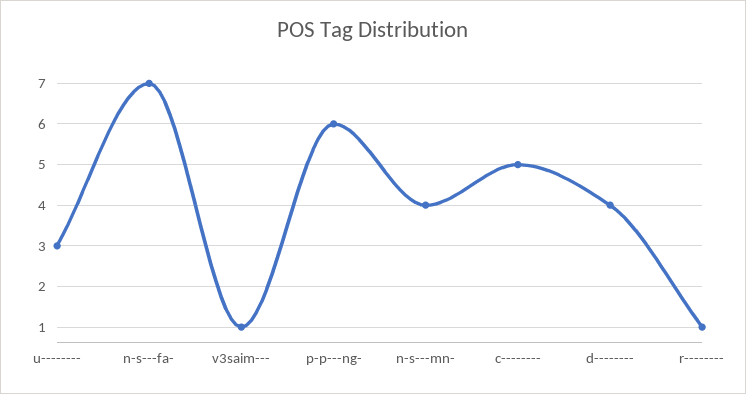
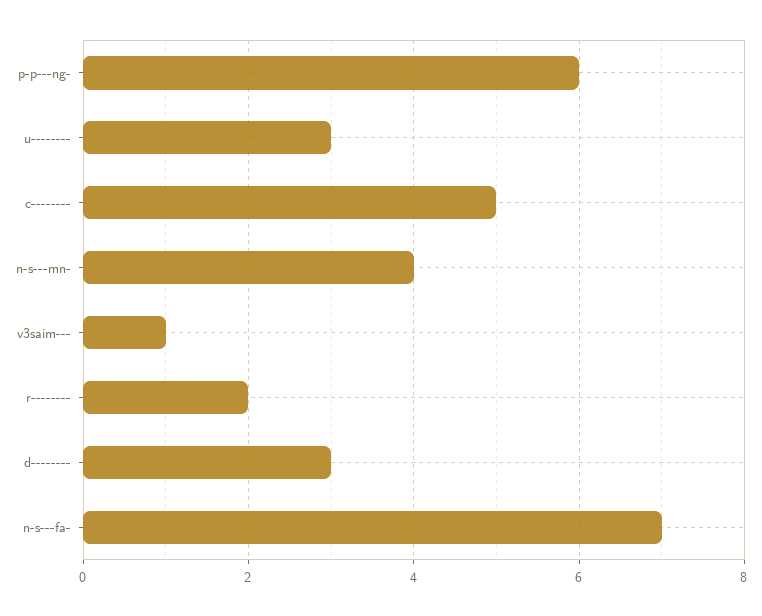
d--------: 4 -> 3
r--------: 1 -> 2

